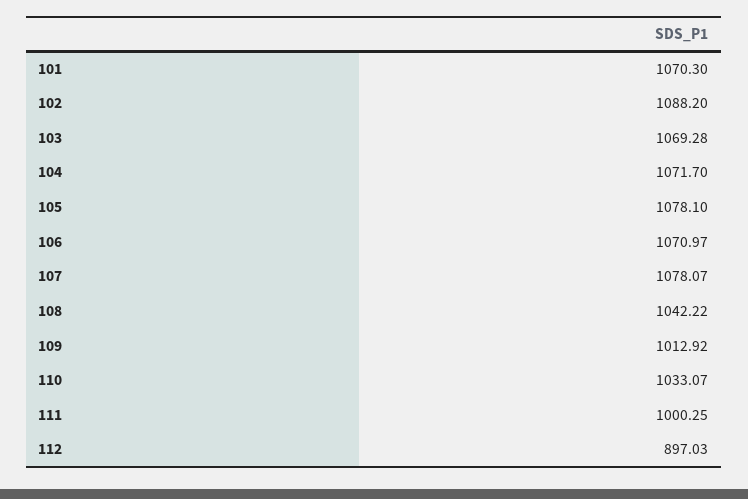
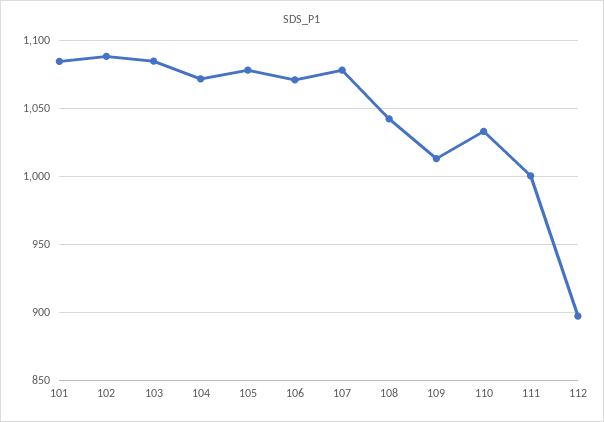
101: 1070.3 -> 1085
103: 1069.28 -> 1085

